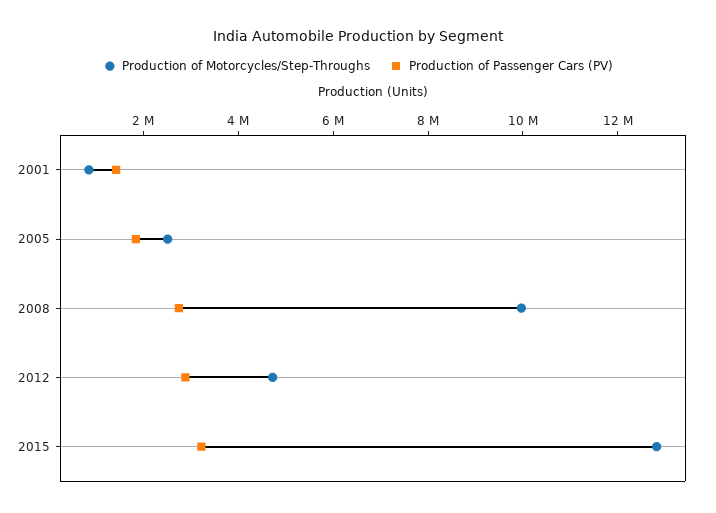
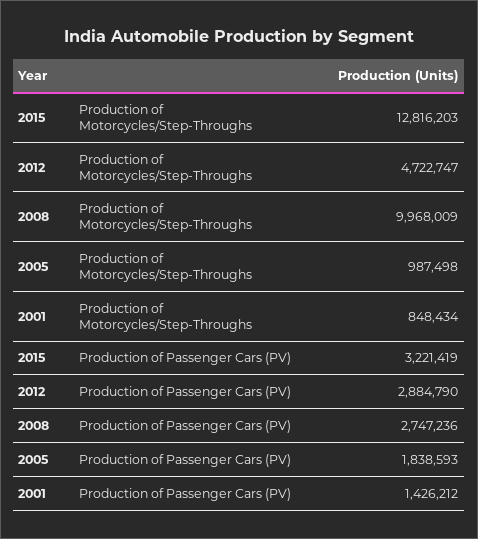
Production of Motorcycles/Step-Throughs, 2005: 2500000 -> 987498

